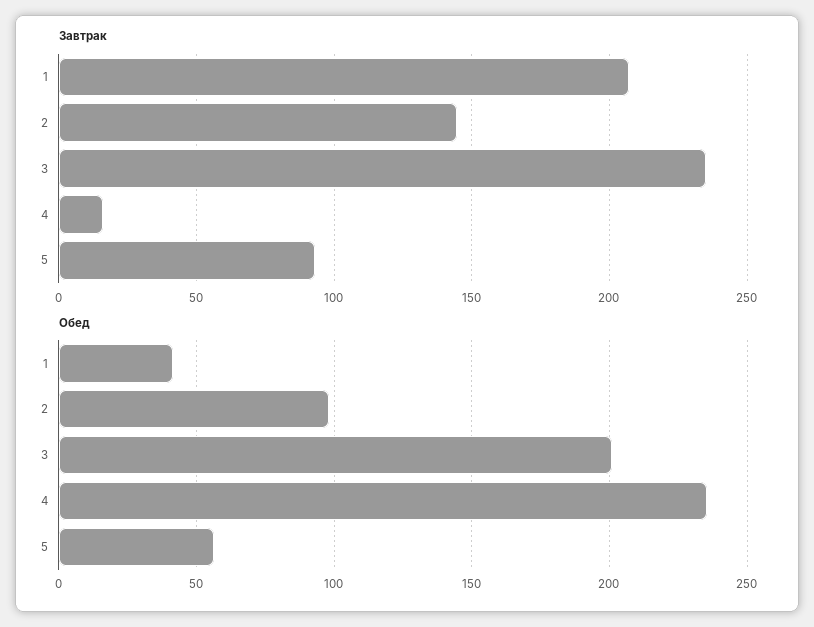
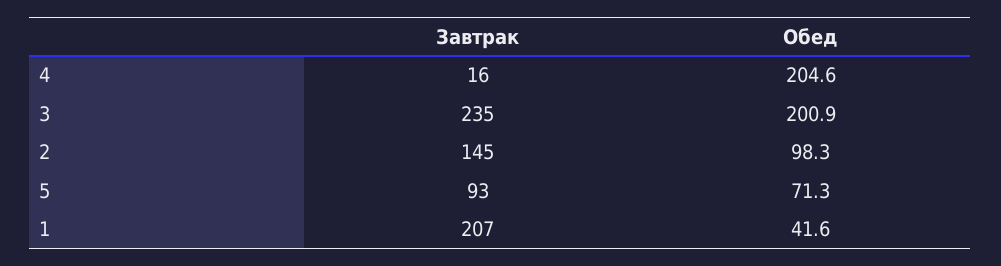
Обед, 4: 235 -> 204.6
Обед, 5: 55 -> 71.3

